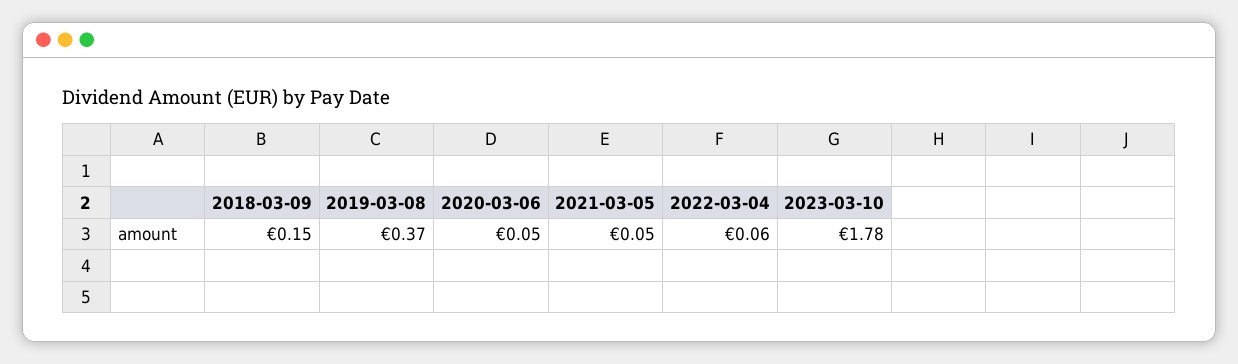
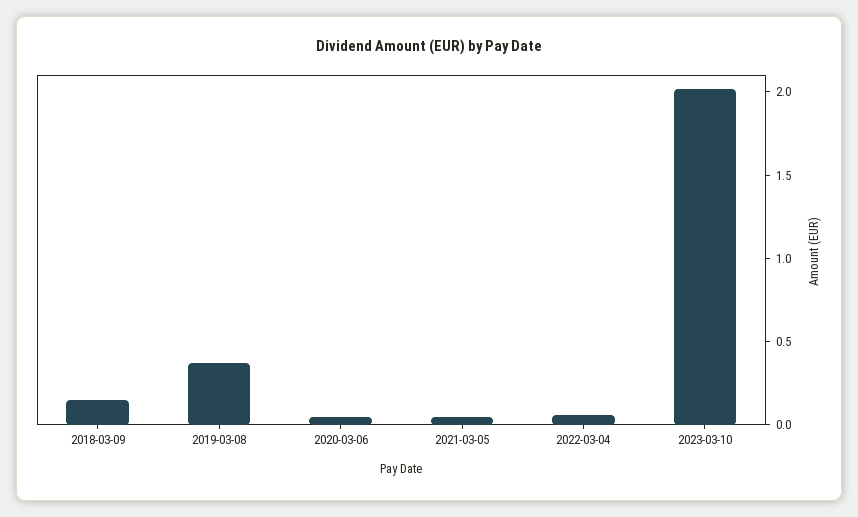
2023-03-10: 1.78 -> 2

